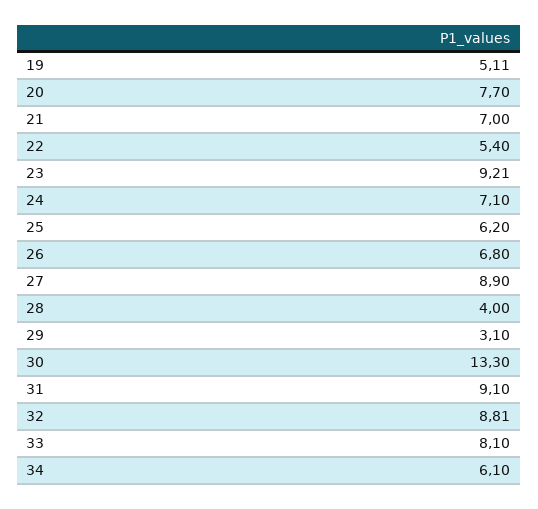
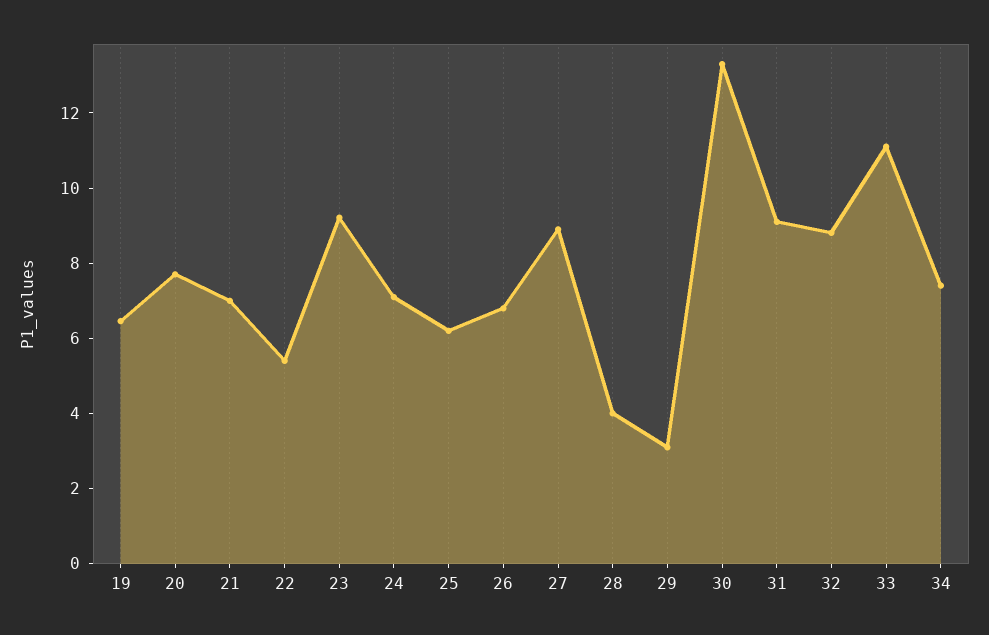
19: 5.11 -> 6.5
33: 8.1 -> 11
34: 6.1 -> 7.5

